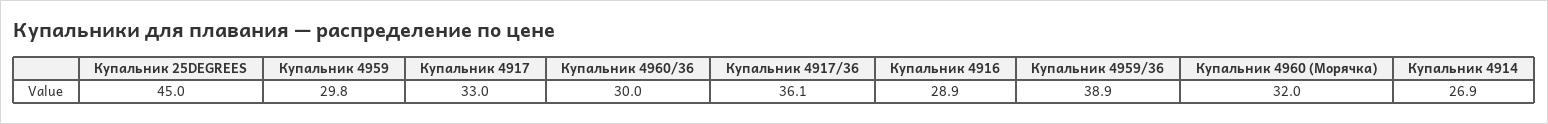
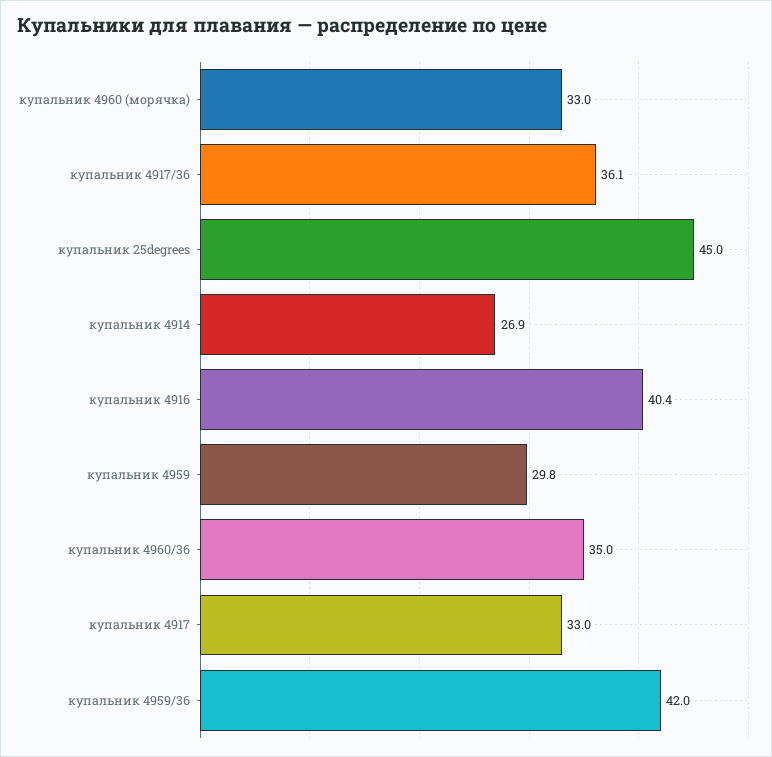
Купальник 4960/36: 30 -> 35
Купальник 4916: 28.9 -> 40.4
Купальник 4959/36: 38.9 -> 42
Купальник 4960 (Морячка): 32 -> 33

